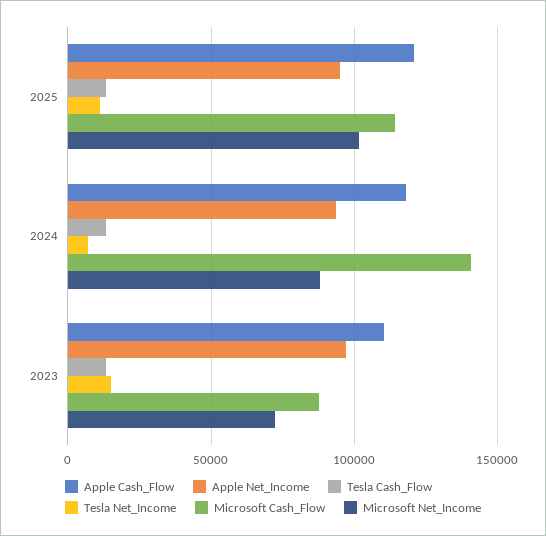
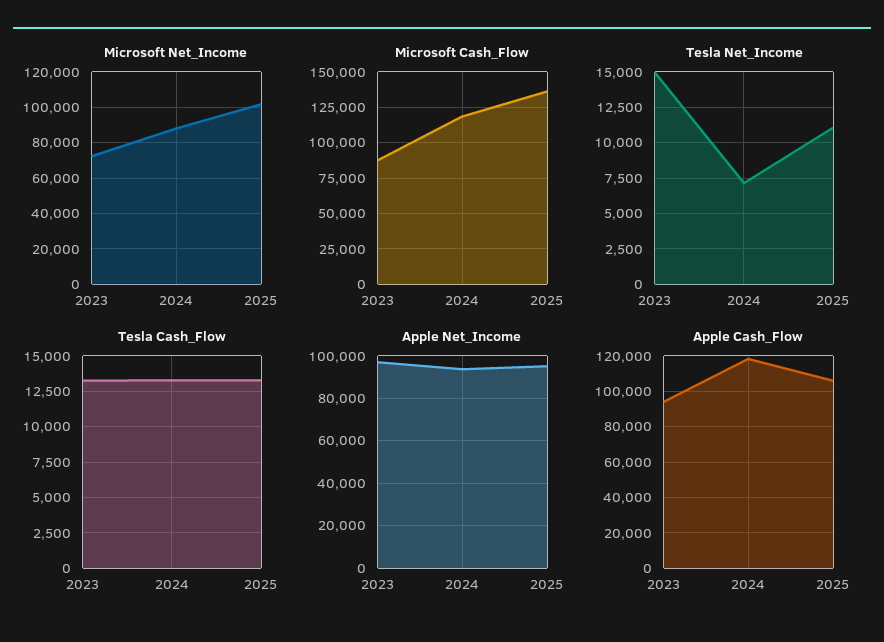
Apple Cash_Flow, 2025: 120000 -> 105000
Microsoft Cash_Flow, 2025: 115000 -> 135000
Microsoft Cash_Flow, 2024: 140000 -> 120000
Apple Cash_Flow, 2023: 110000 -> 95000

